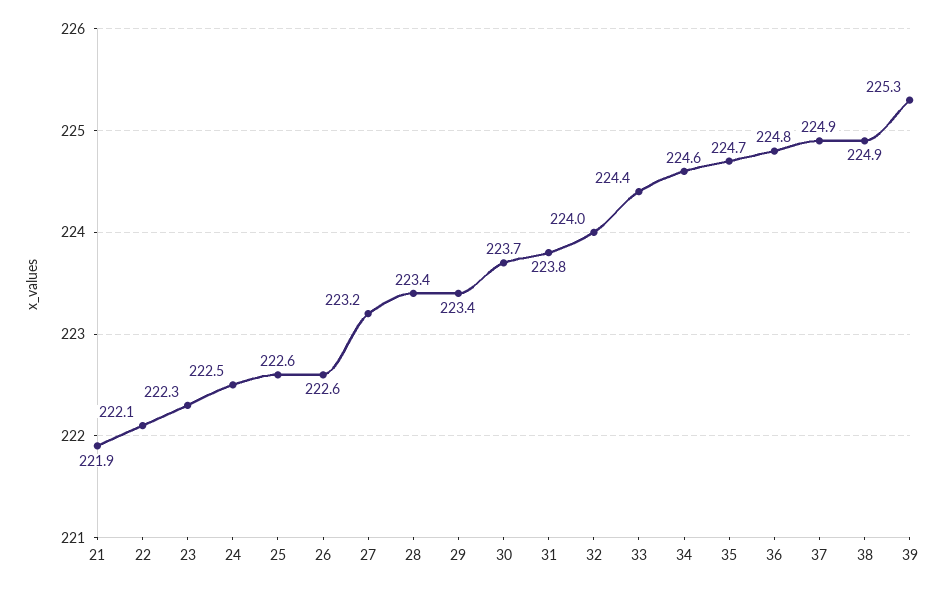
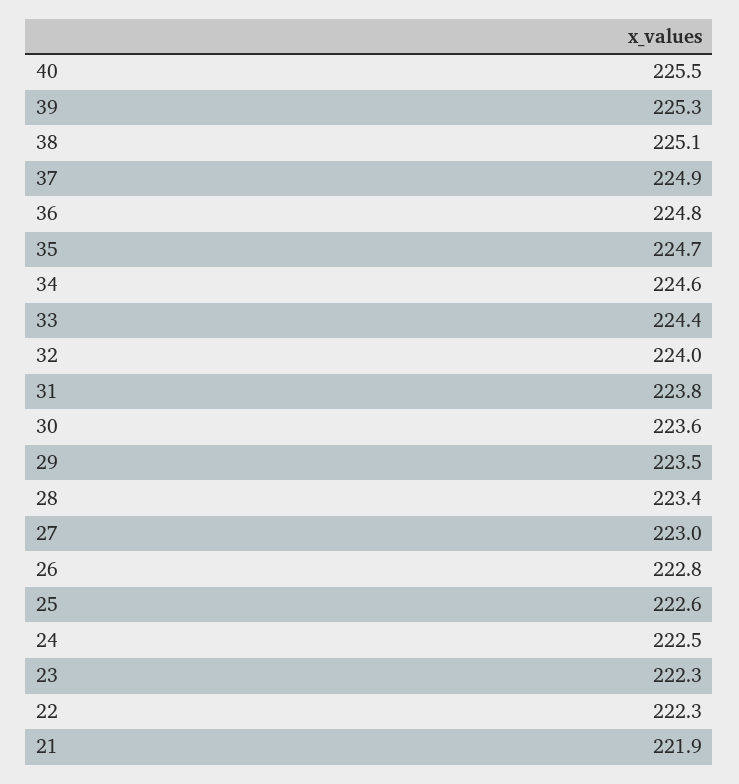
22: 222.1 -> 222.3
26: 222.6 -> 222.8
27: 223.2 -> 223
29: 223.4 -> 223.5
30: 223.7 -> 223.6
38: 224.9 -> 225.1
40: none -> 225.5

